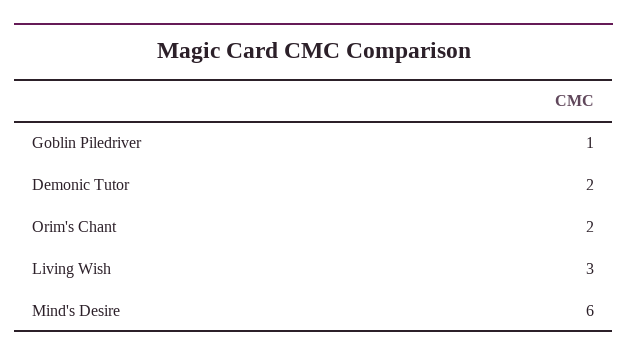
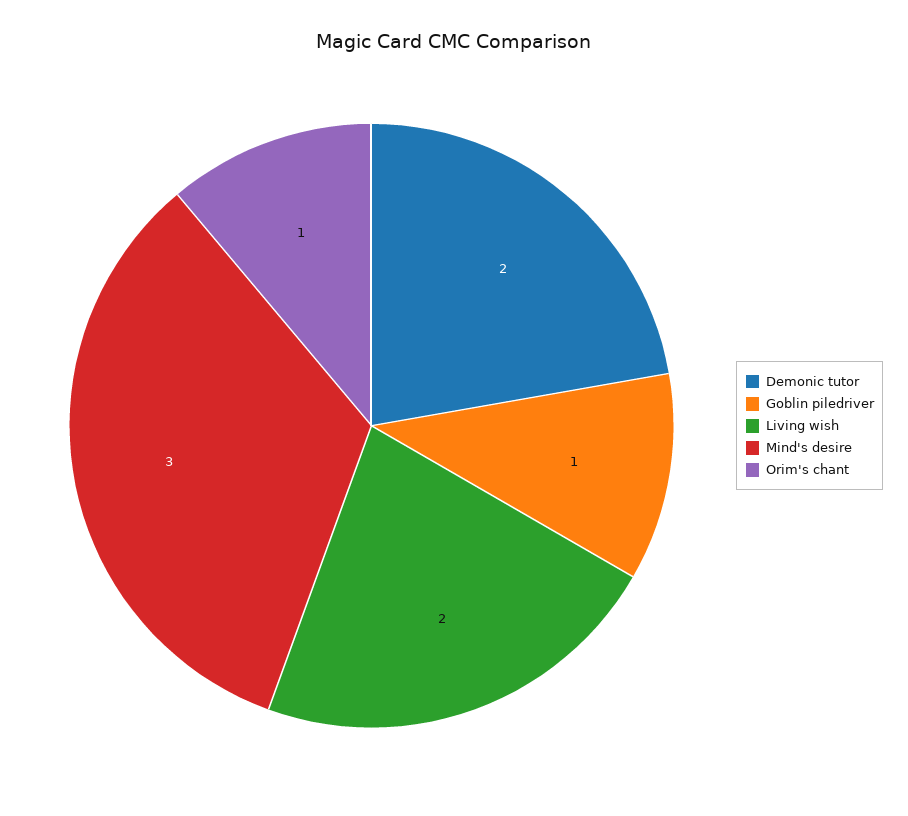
Orim's Chant: 2 -> 1
Living Wish: 3 -> 2
Mind's Desire: 6 -> 3

